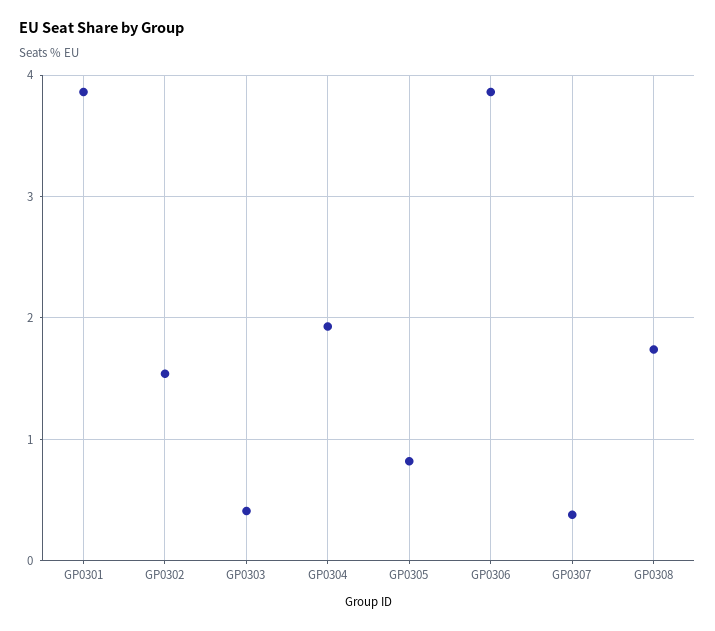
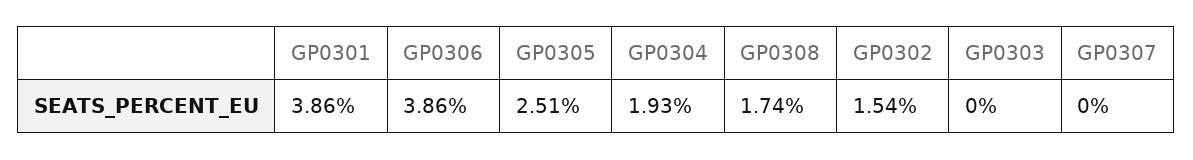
GP0303: 0.4 -> 0
GP0305: 0.8 -> 2.51
GP0307: 0.4 -> 0

